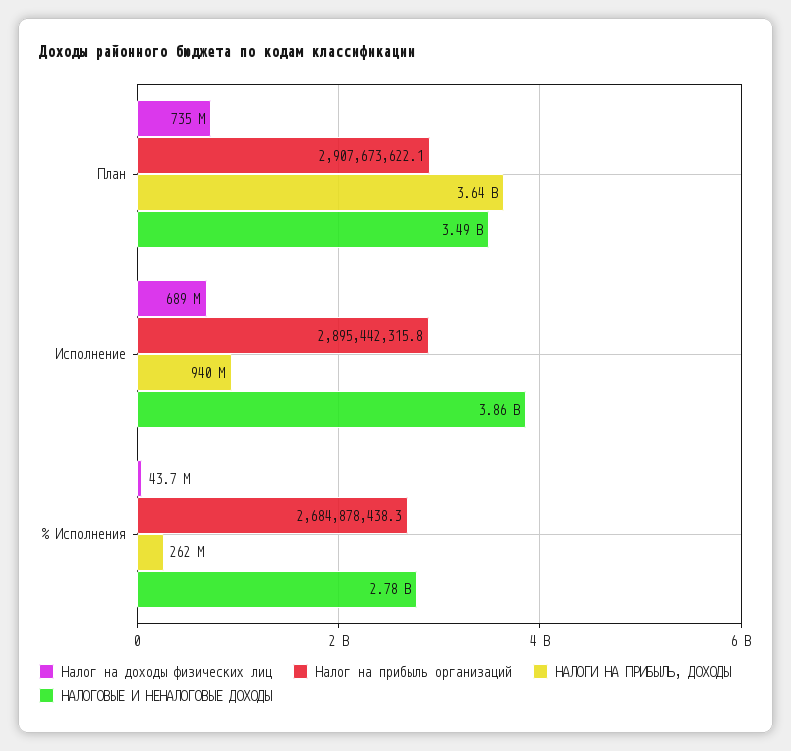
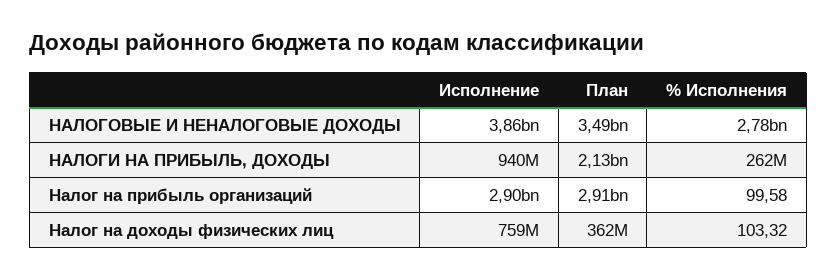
Налог на доходы физических лиц, План: 735000000 -> 362000000
НАЛОГИ НА ПРИБЫЛЬ, ДОХОДЫ, План: 3640000000 -> 2130000000
Налог на доходы физических лиц, Исполнение: 689000000 -> 759000000
Налог на доходы физических лиц, % Исполнения: 43700000 -> 103.32
Налог на прибыль организаций, % Исполнения: 2684878438.3 -> 99.58

